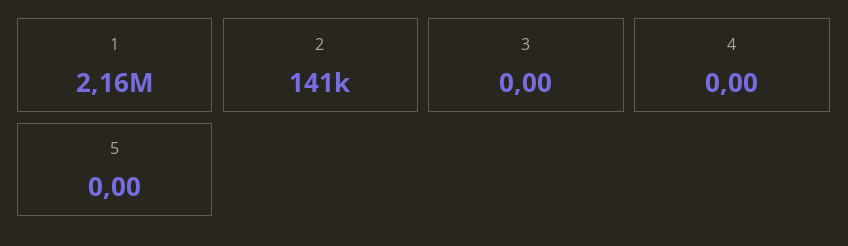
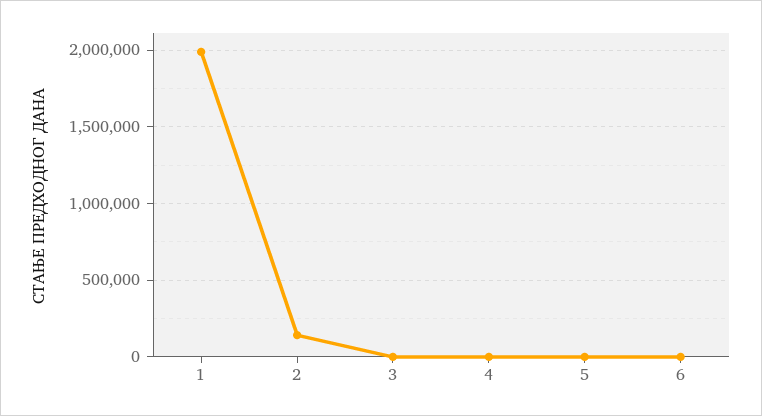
1: 2160000 -> 2000000
6: none -> 0

